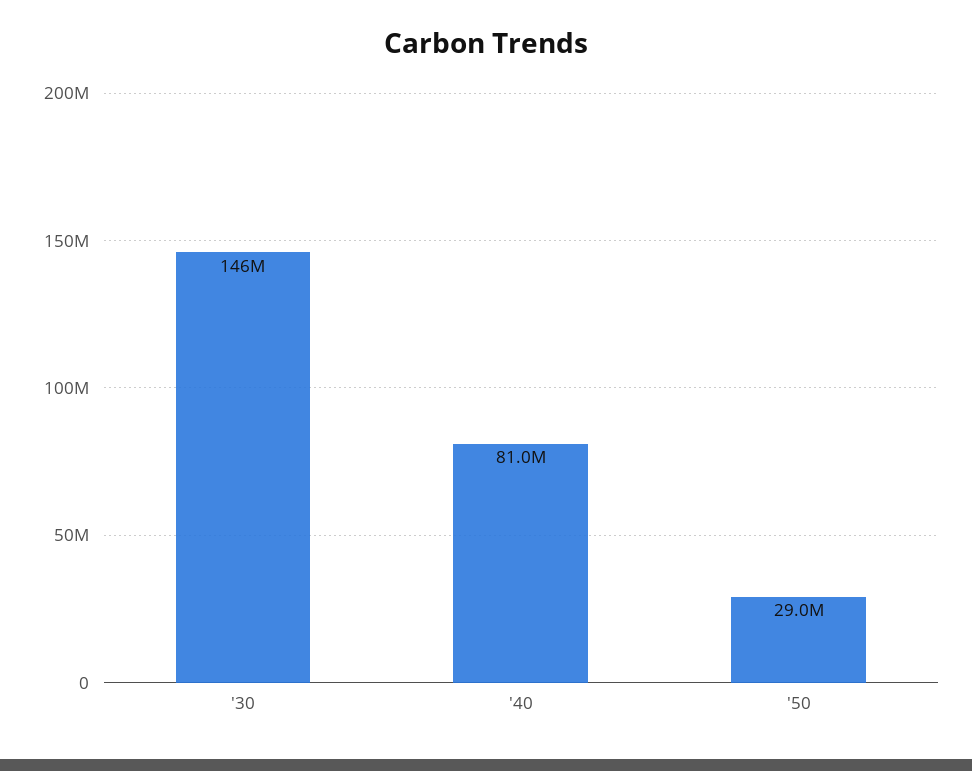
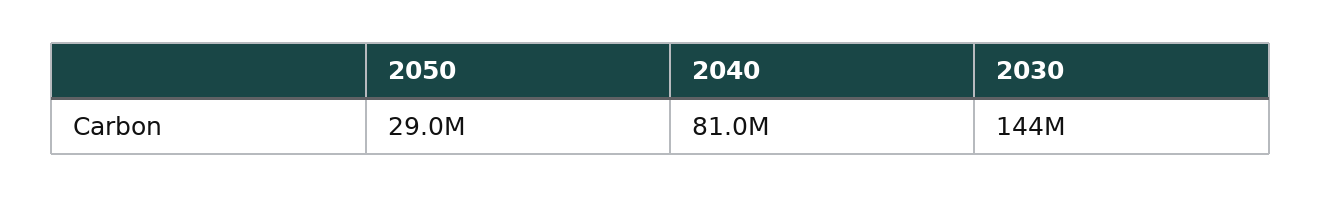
'30: 146000000 -> 144000000

